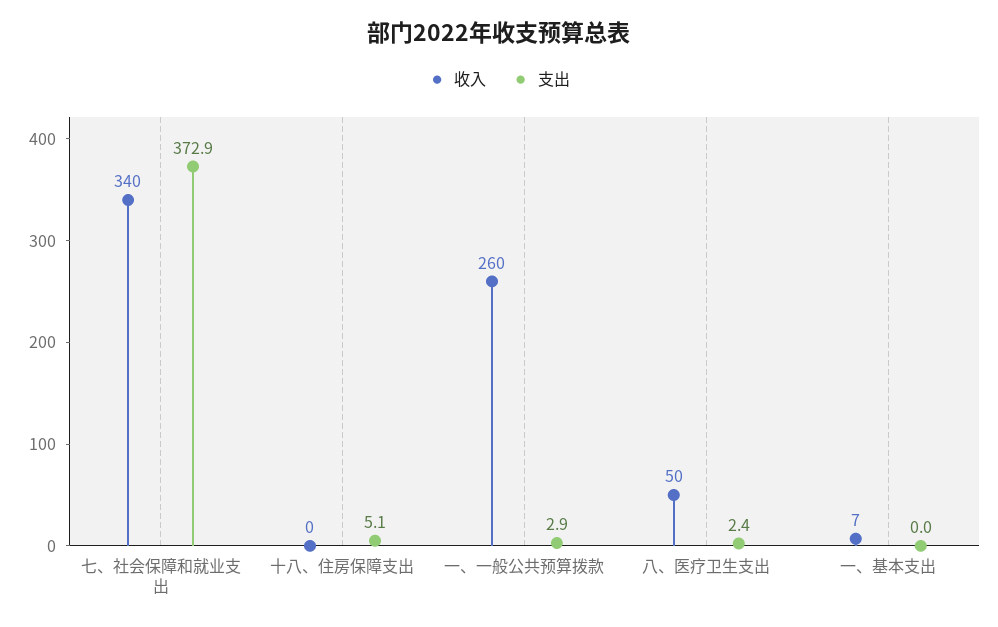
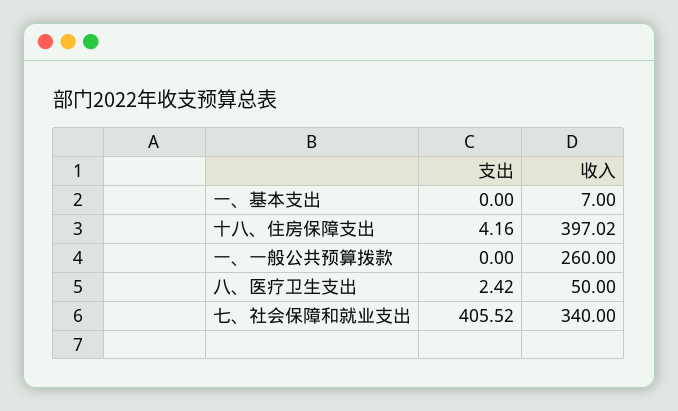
支出, 七、社会保障和就业支出: 372.9 -> 405.52
收入, 十八、住房保障支出: 0 -> 397.02
支出, 十八、住房保障支出: 5.1 -> 4.16
支出, 一、一般公共预算拨款: 2.9 -> 0

